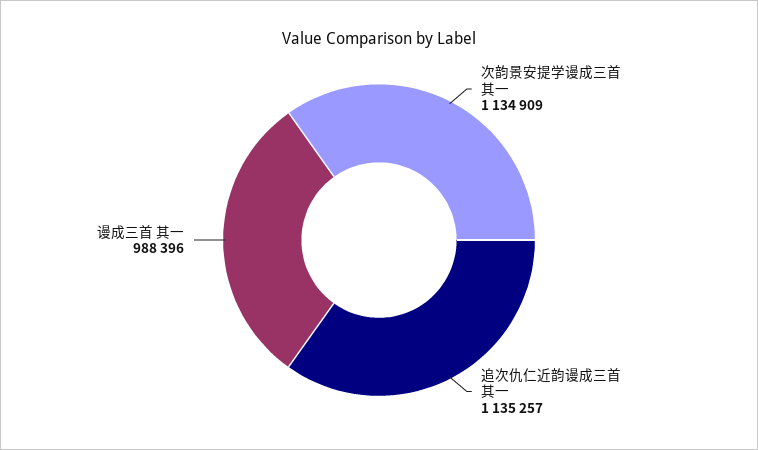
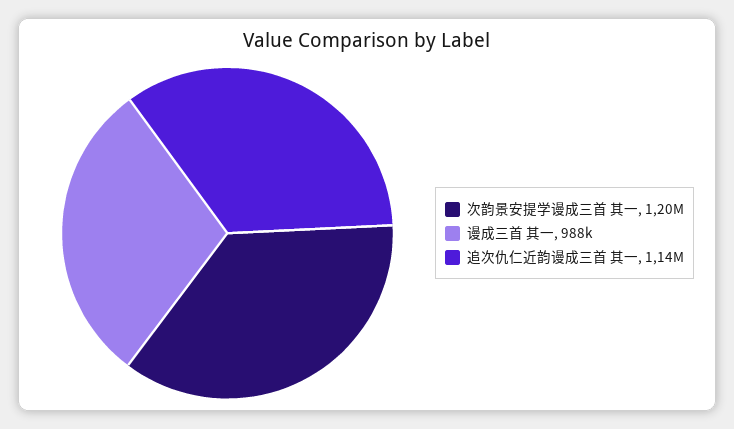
次韵景安提学谩成三首 其一: 1134909 -> 1200000

